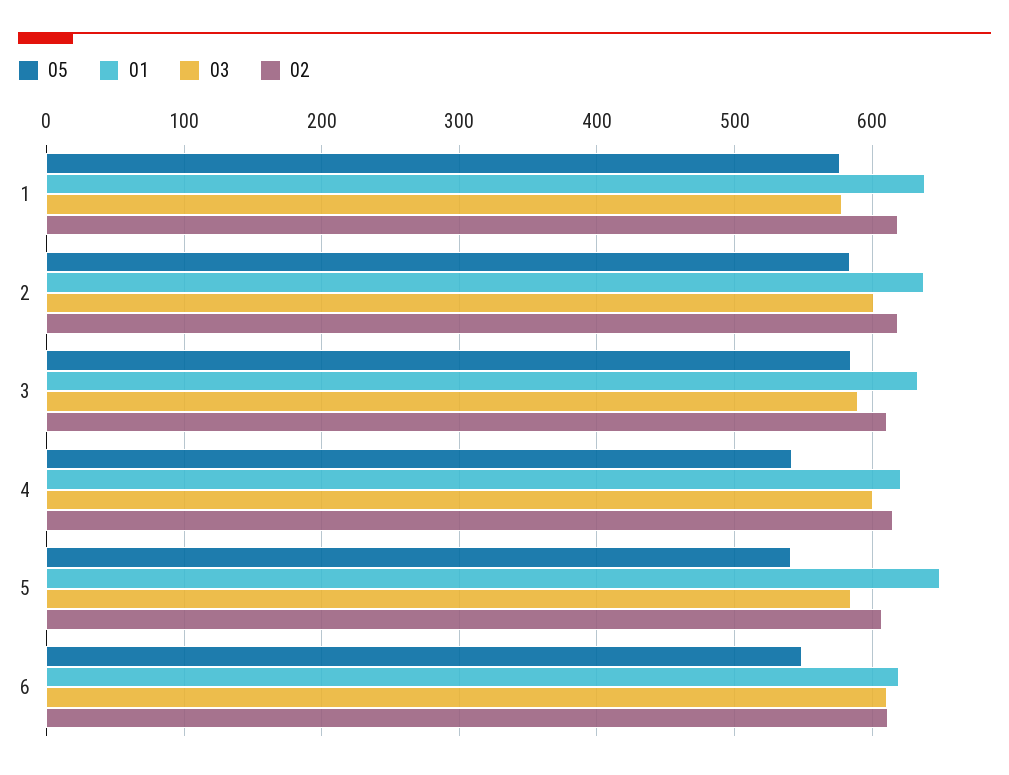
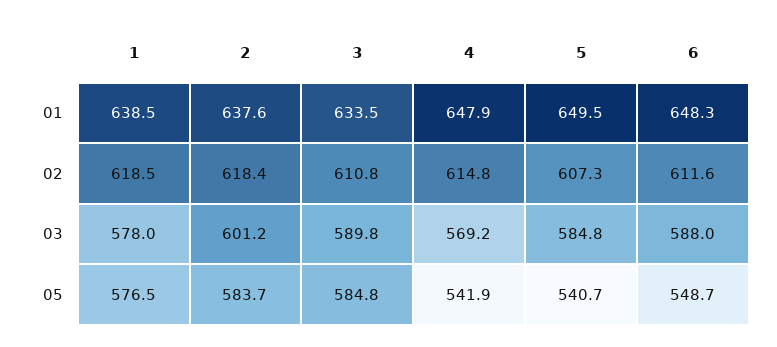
01, 4: 620 -> 647.9
03, 4: 600 -> 569.2
01, 6: 620 -> 648.3
03, 6: 610 -> 588

